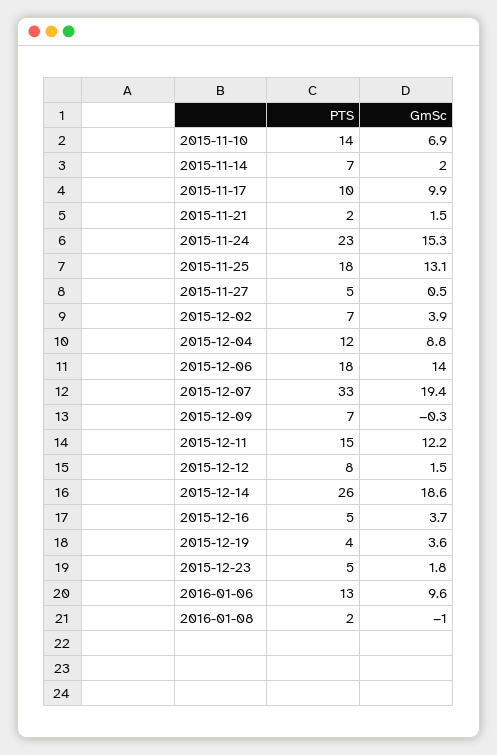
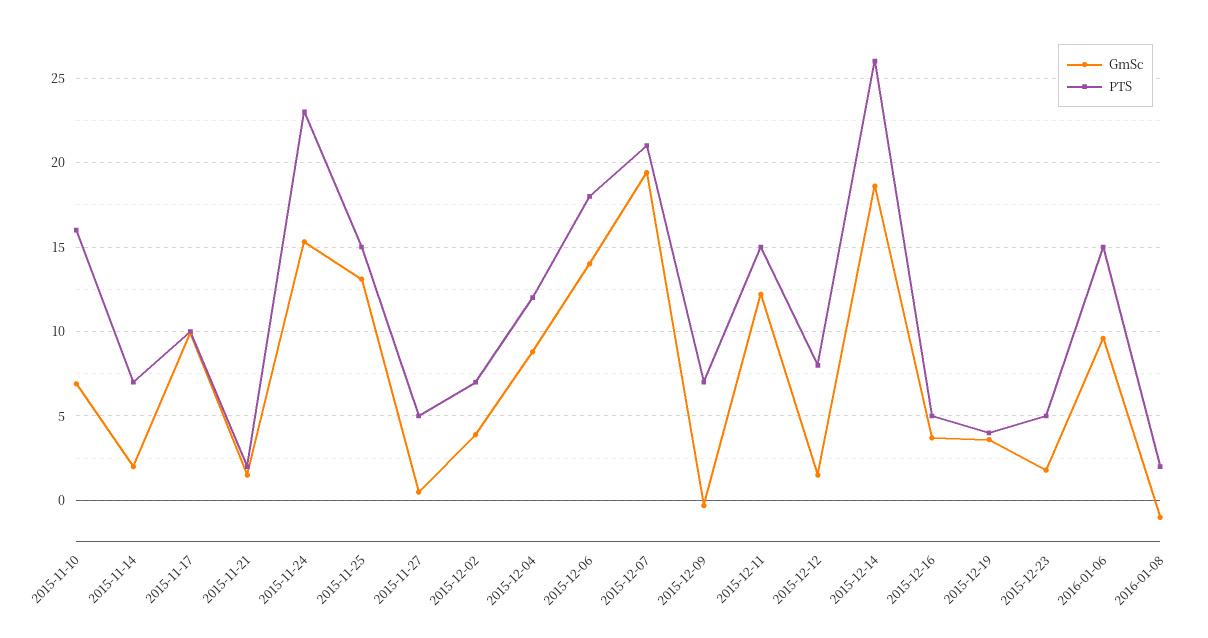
PTS, 2015-11-10: 14 -> 16
PTS, 2015-11-25: 18 -> 15
PTS, 2015-12-07: 33 -> 21
PTS, 2016-01-06: 13 -> 15

